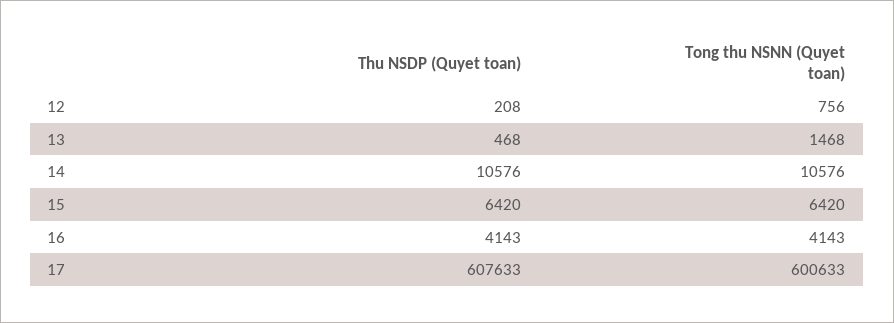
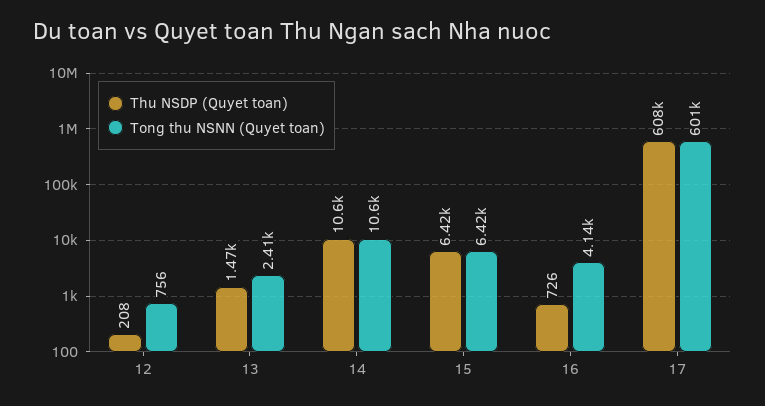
Thu NSDP (Quyet toan), 13: 468 -> 1470
Tong thu NSNN (Quyet toan), 13: 1468 -> 2410
Thu NSDP (Quyet toan), 16: 4143 -> 726

